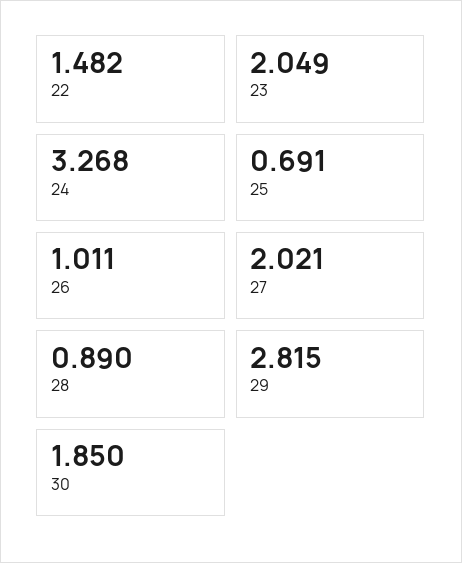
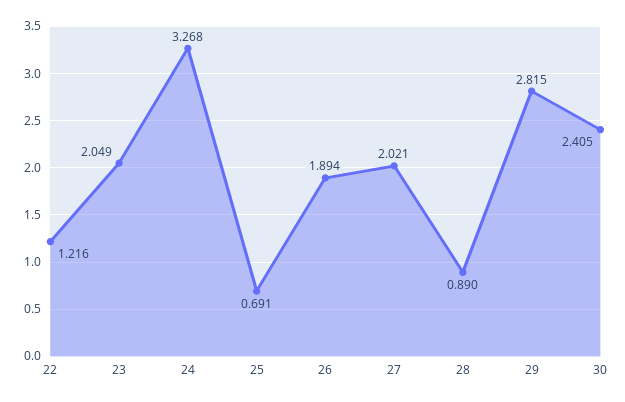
22: 1.482 -> 1.216
26: 1.011 -> 1.894
30: 1.85 -> 2.405

